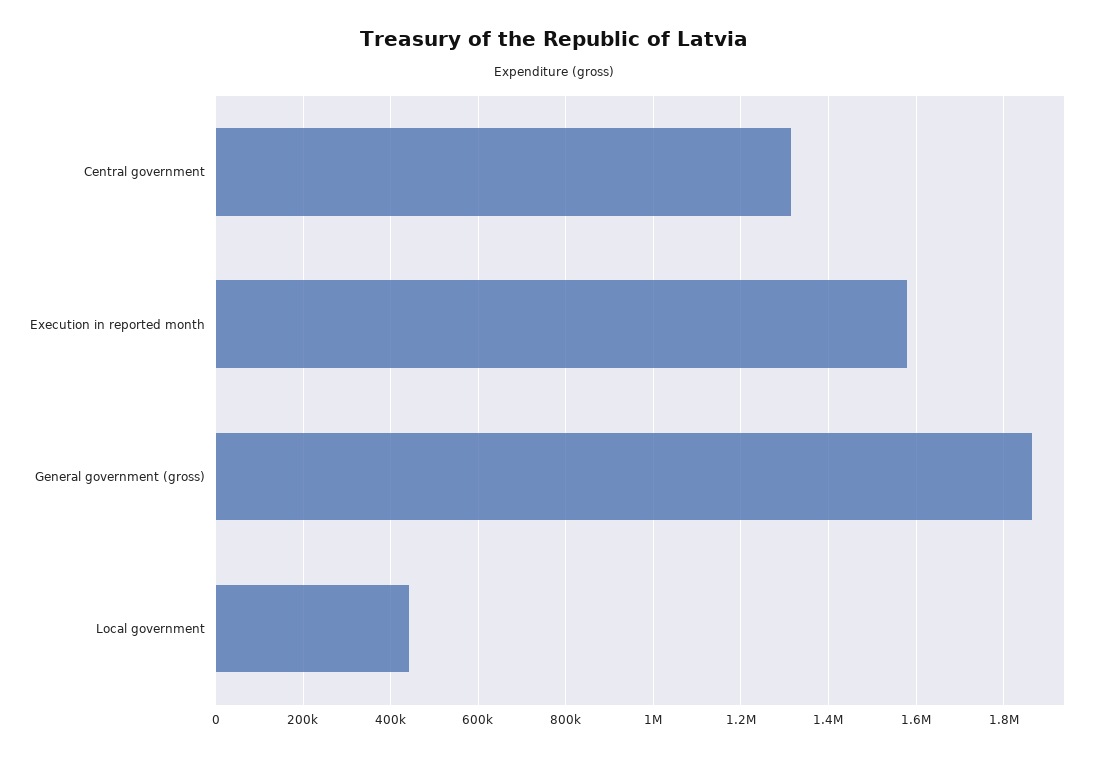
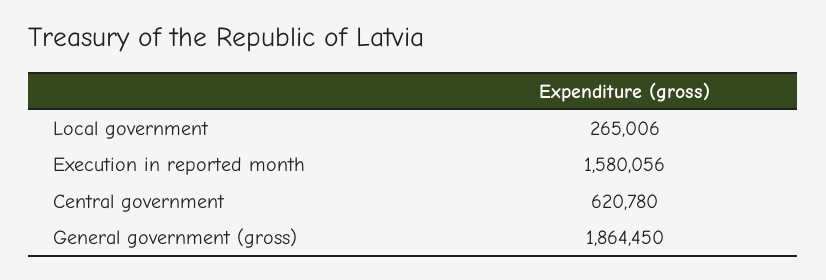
Central government: 1320000 -> 620780
Local government: 440000 -> 265006

